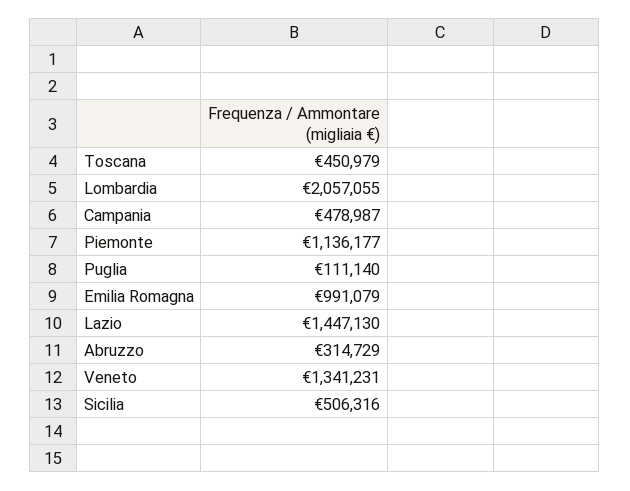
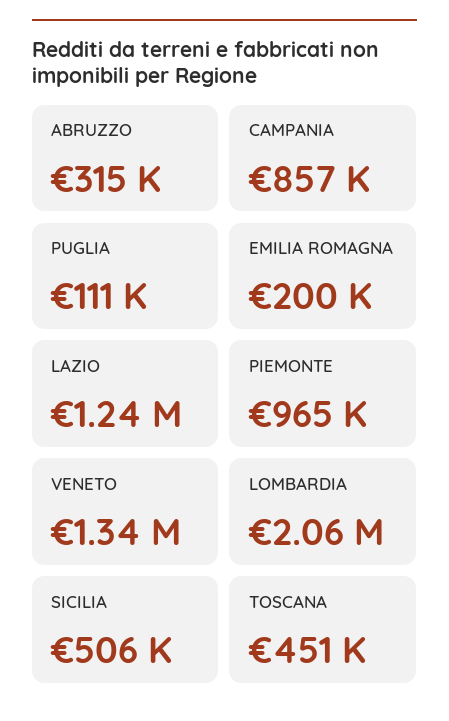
Campania: 478987 -> 857000
Piemonte: 1136177 -> 965000
Emilia Romagna: 991079 -> 200000
Lazio: 1447130 -> 1240000

